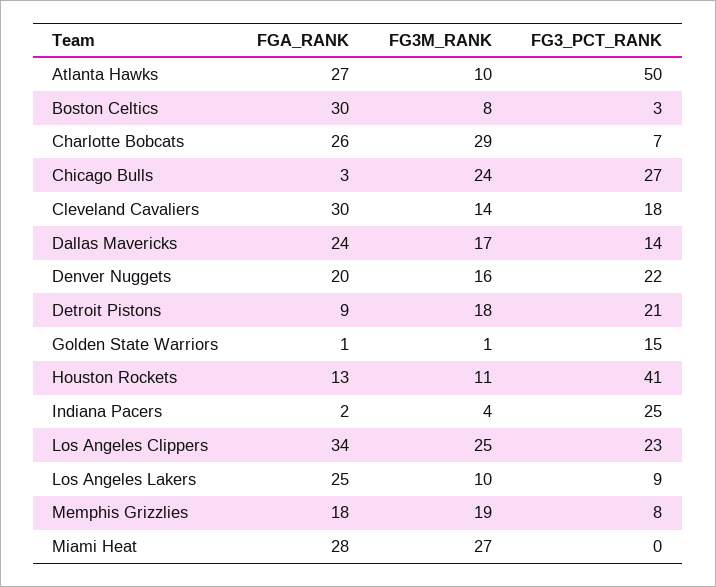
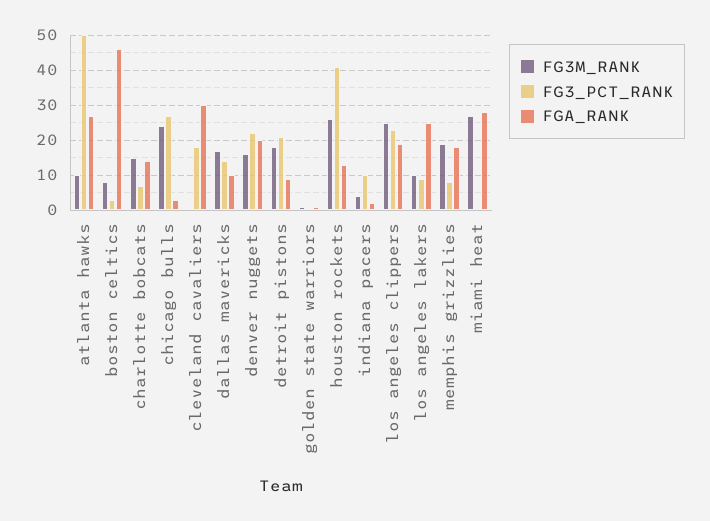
FGA_RANK, Boston Celtics: 30 -> 45
FGA_RANK, Charlotte Bobcats: 26 -> 15
FG3M_RANK, Charlotte Bobcats: 29 -> 15
FG3M_RANK, Cleveland Cavaliers: 14 -> 0
FGA_RANK, Dallas Mavericks: 24 -> 10
FG3_PCT_RANK, Golden State Warriors: 15 -> 0
FG3M_RANK, Houston Rockets: 11 -> 25
FG3_PCT_RANK, Indiana Pacers: 25 -> 10
FGA_RANK, Los Angeles Clippers: 34 -> 20

